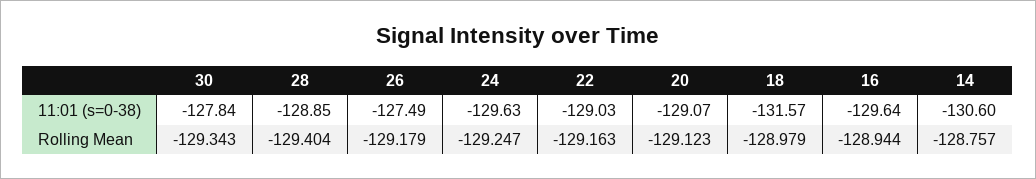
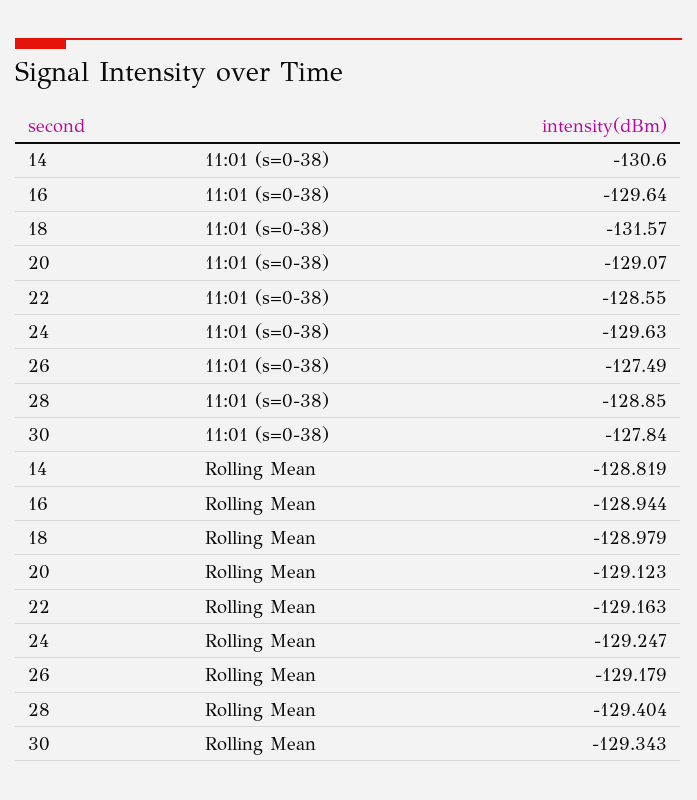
22, 11:01 (s=0-38): -129.03 -> -128.55
14, Rolling Mean: -128.757 -> -128.819

